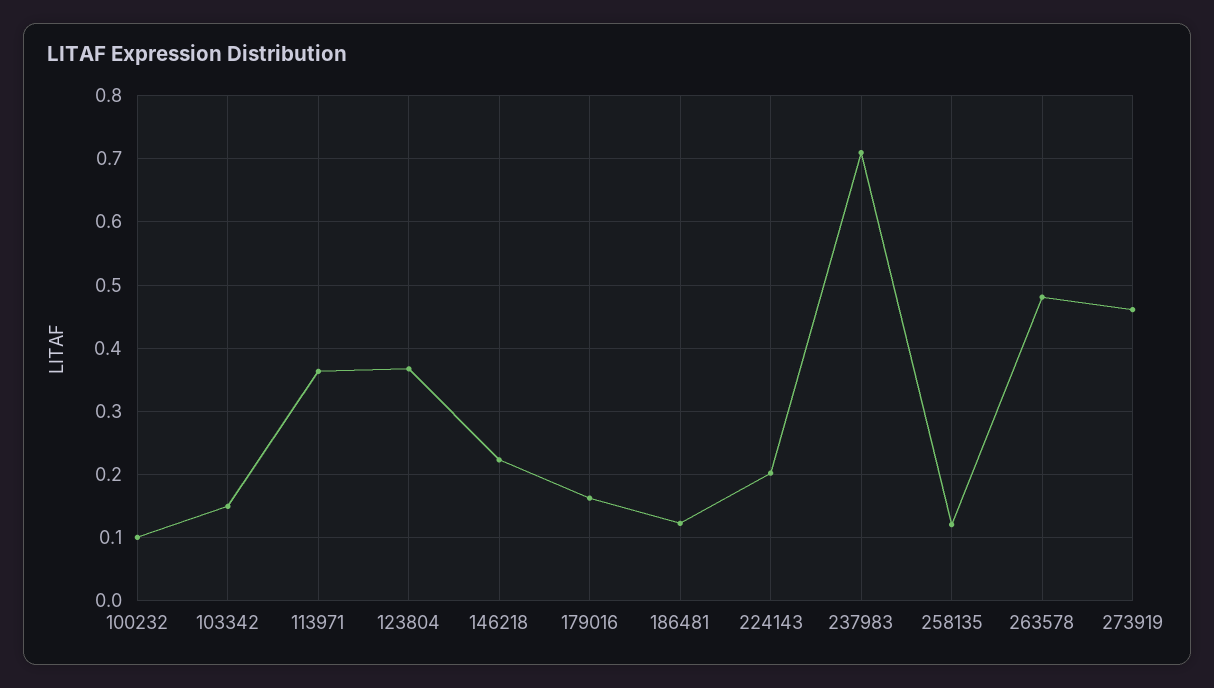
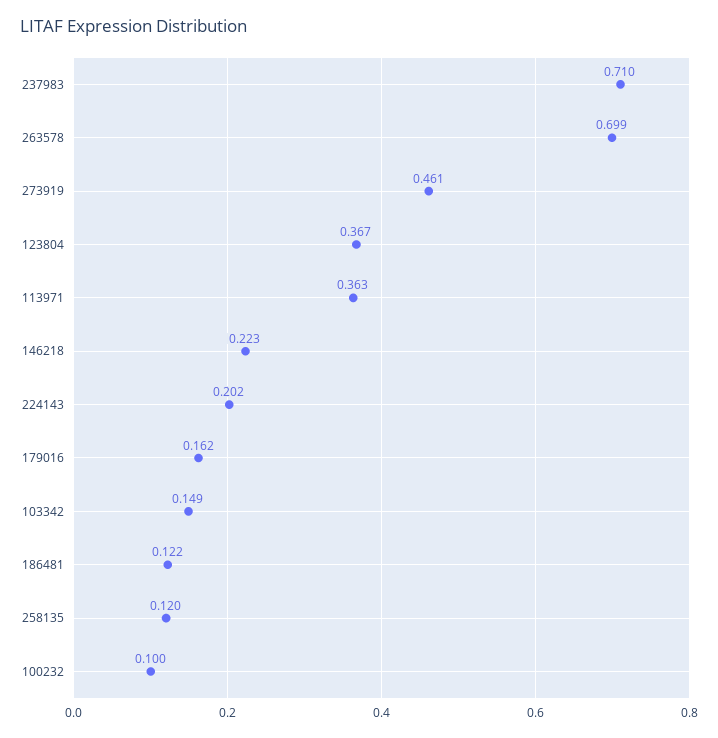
263578: 0.48 -> 0.699

